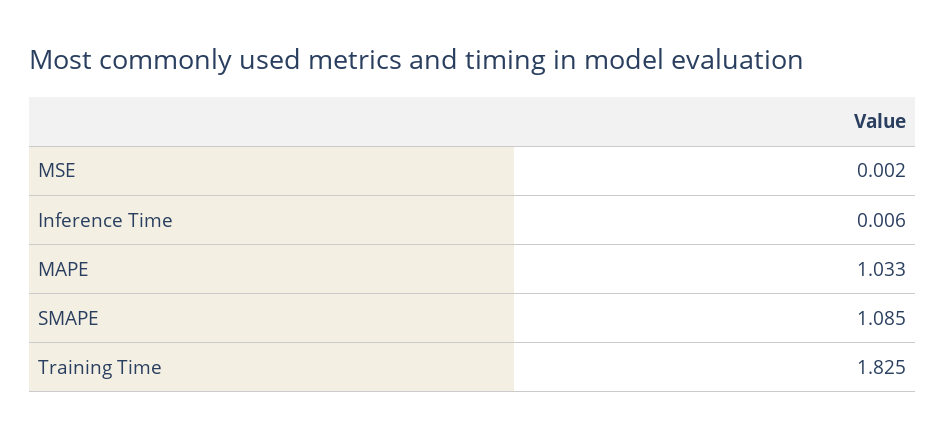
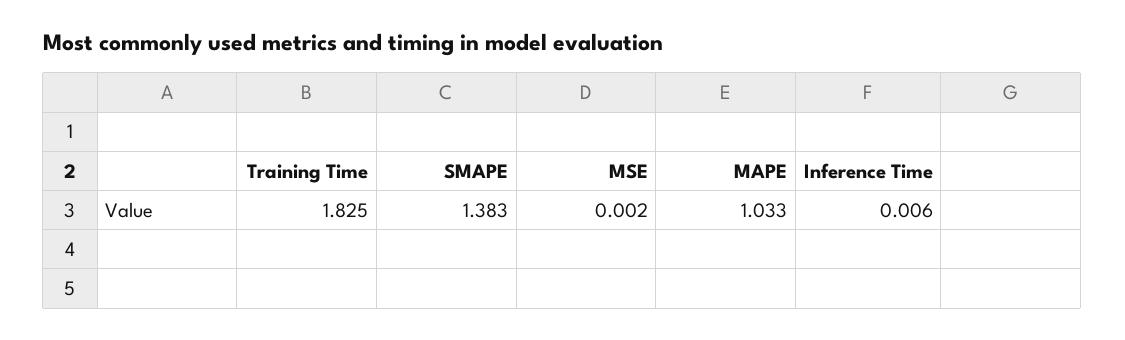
SMAPE: 1.085 -> 1.383

